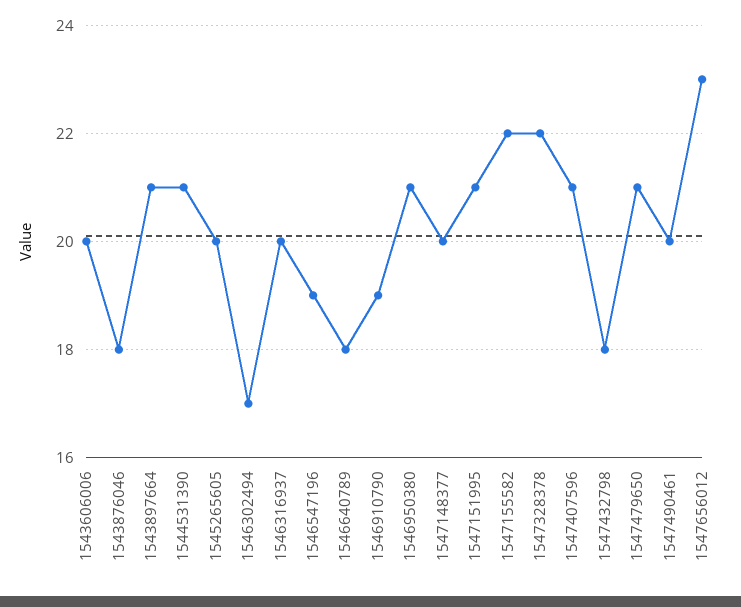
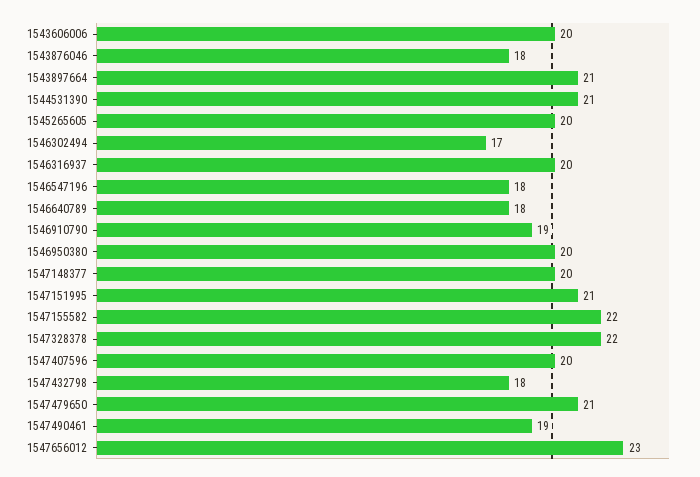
1546547196: 19 -> 18
1546950380: 21 -> 20
1547407596: 21 -> 20
1547490461: 20 -> 19

